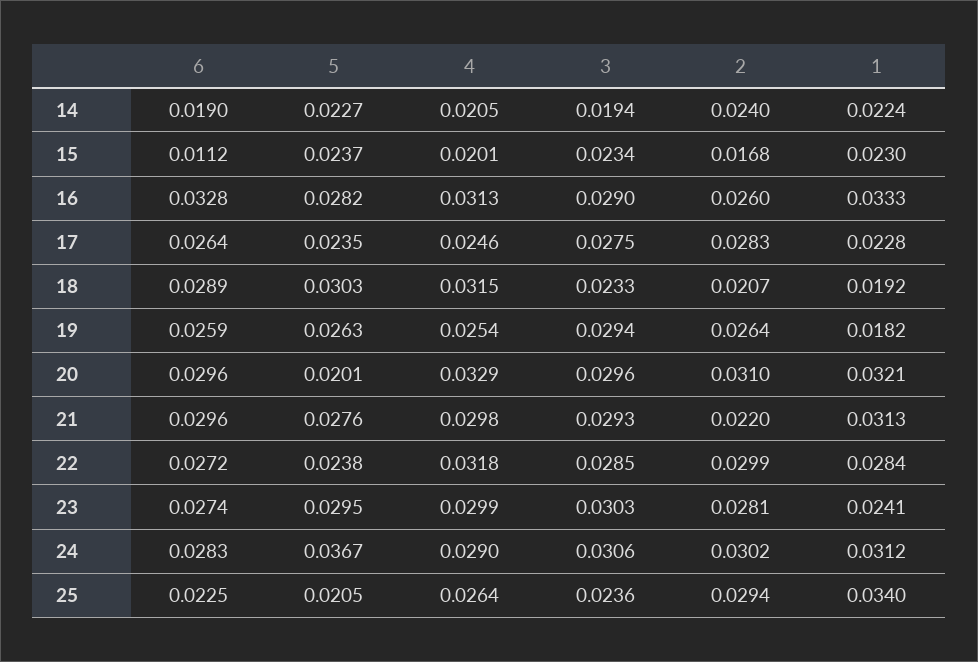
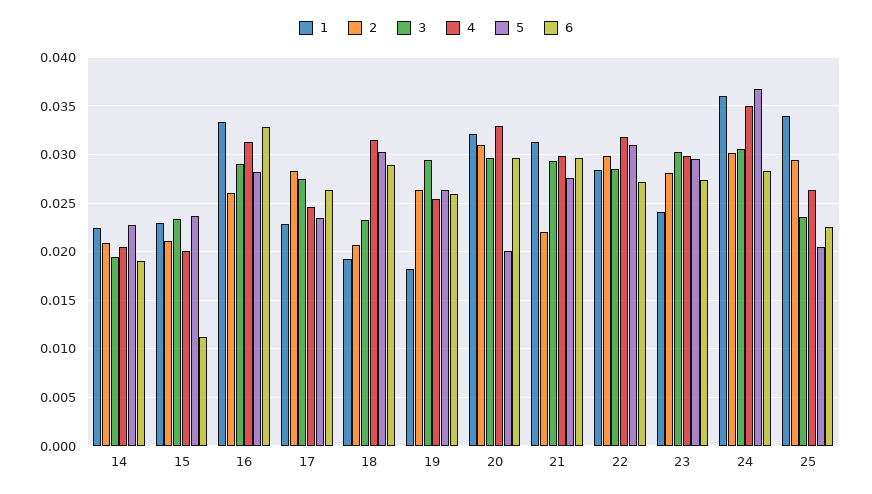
2, 14: 0.024 -> 0.021
2, 15: 0.0168 -> 0.021
5, 22: 0.0238 -> 0.031
4, 24: 0.029 -> 0.035
1, 24: 0.0312 -> 0.036

